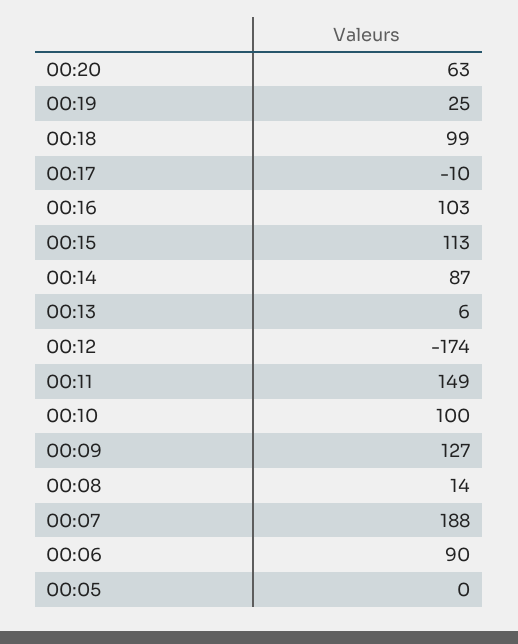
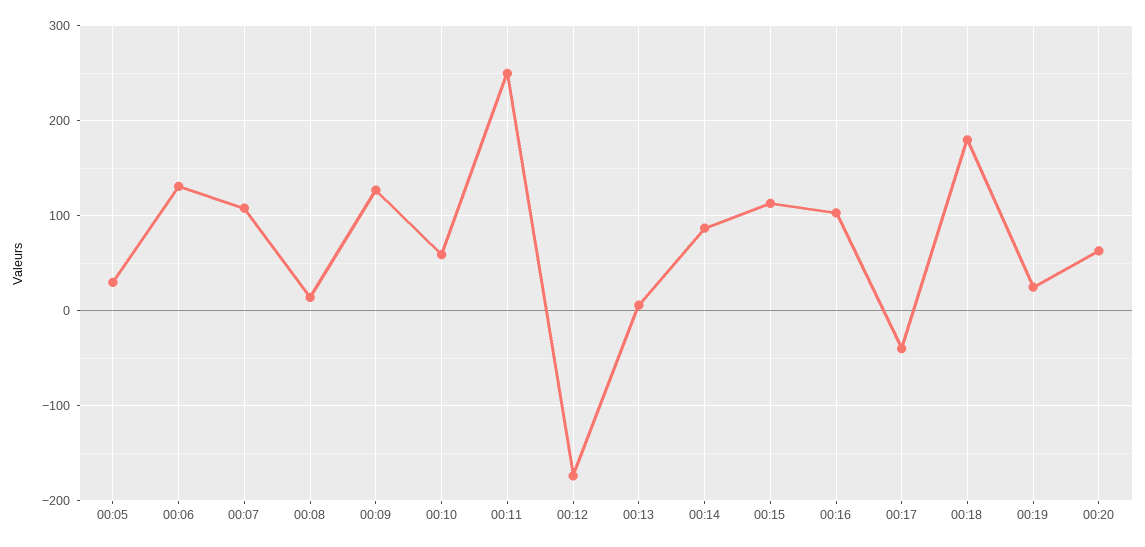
00:18: 99 -> 180
00:17: -10 -> -40
00:11: 149 -> 250
00:10: 100 -> 60
00:07: 188 -> 110
00:06: 90 -> 130
00:05: 0 -> 30

